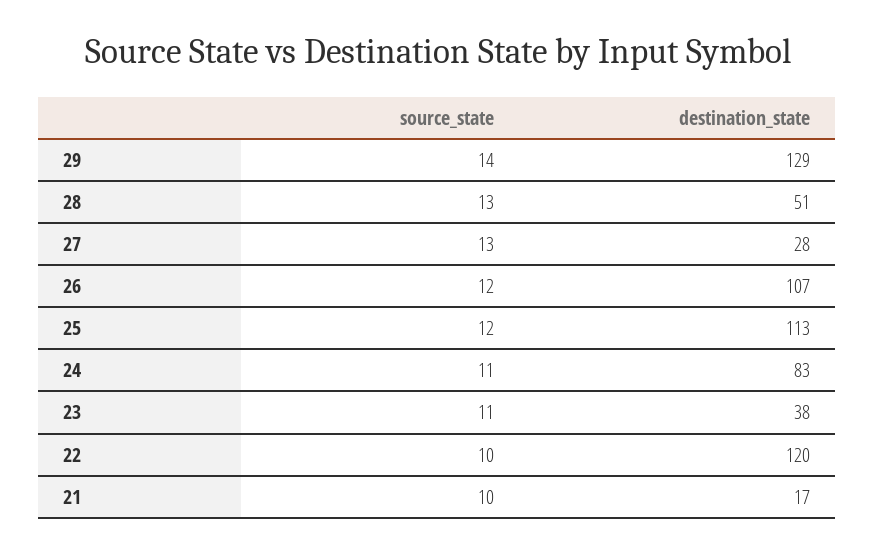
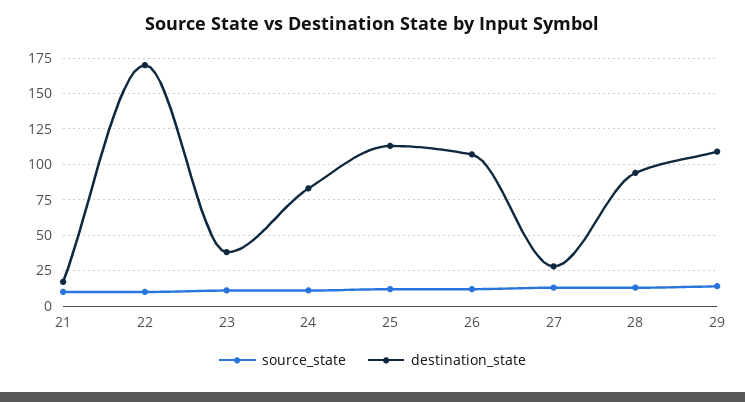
destination_state, 29: 129 -> 110
destination_state, 28: 51 -> 95
destination_state, 22: 120 -> 170

